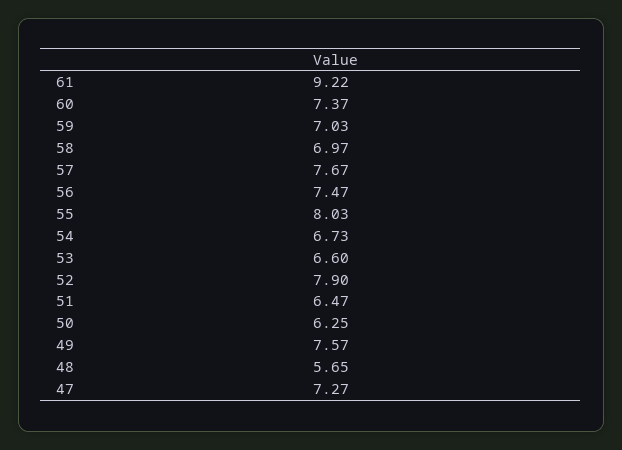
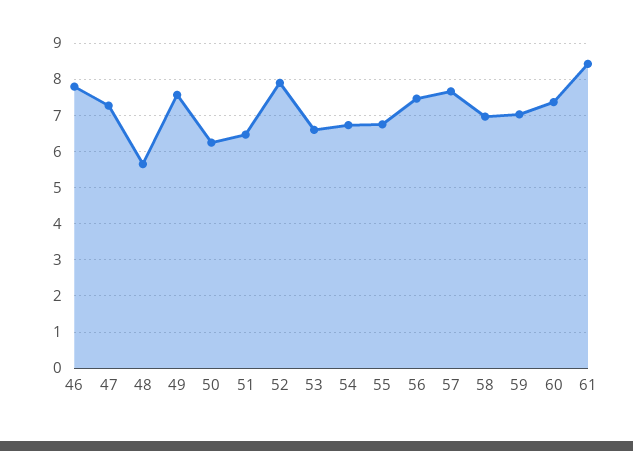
61: 9.22 -> 8.4
55: 8.03 -> 6.8
46: none -> 7.8

